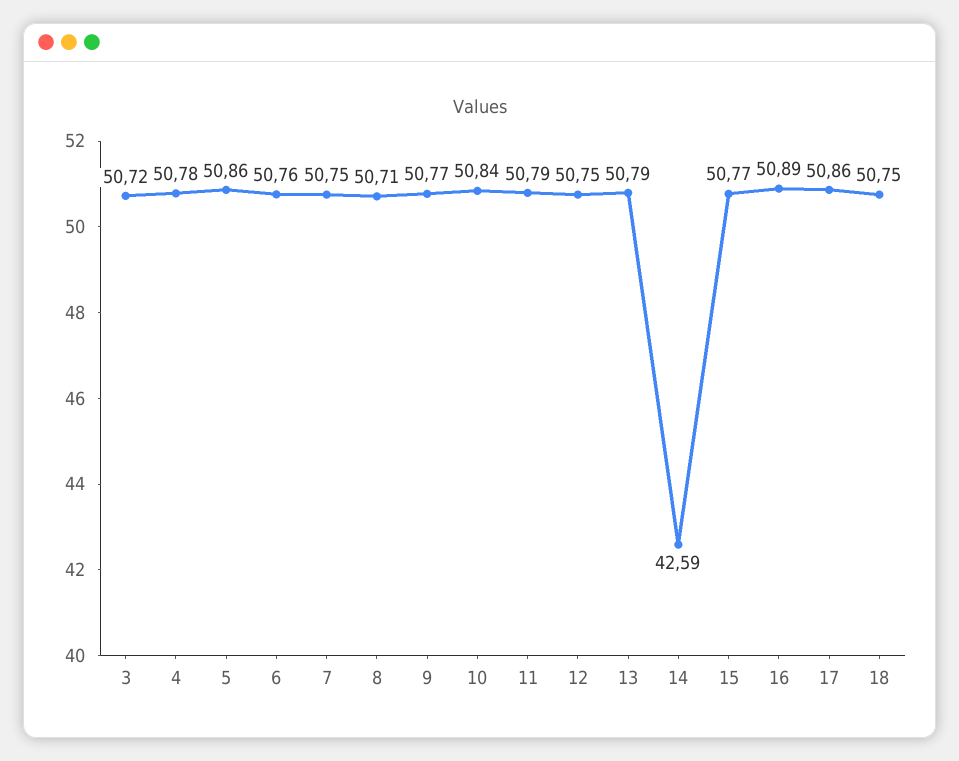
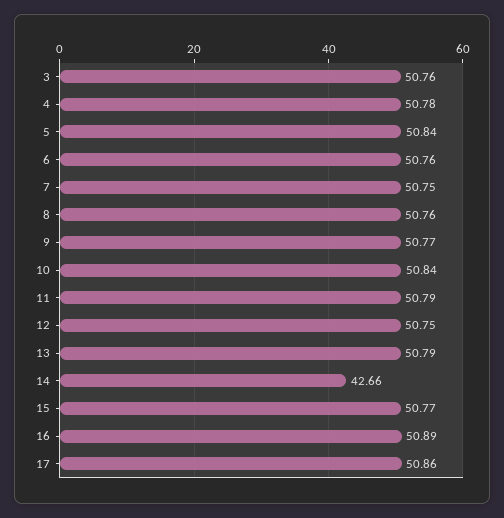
3: 50.72 -> 50.76
5: 50.86 -> 50.84
8: 50.71 -> 50.76
14: 42.59 -> 42.66
18: 50.75 -> none

